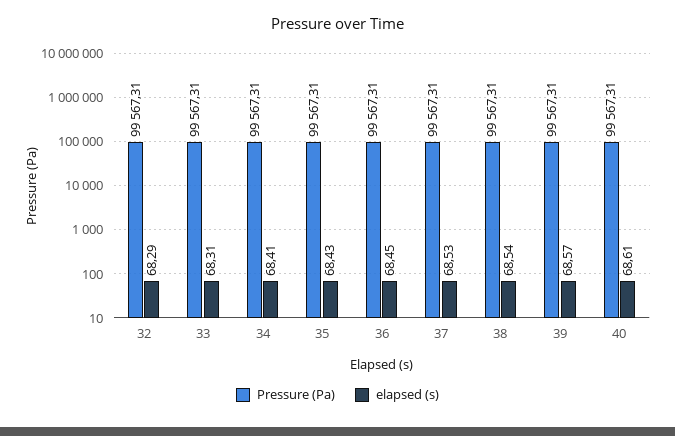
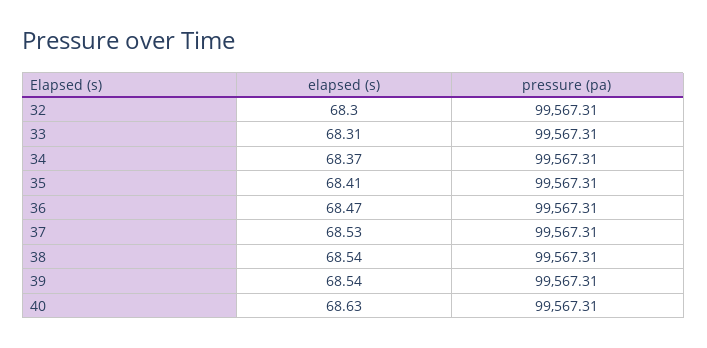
elapsed (s), 32: 68.29 -> 68.3
elapsed (s), 34: 68.41 -> 68.37
elapsed (s), 35: 68.43 -> 68.41
elapsed (s), 36: 68.45 -> 68.47
elapsed (s), 39: 68.57 -> 68.54
elapsed (s), 40: 68.61 -> 68.63

